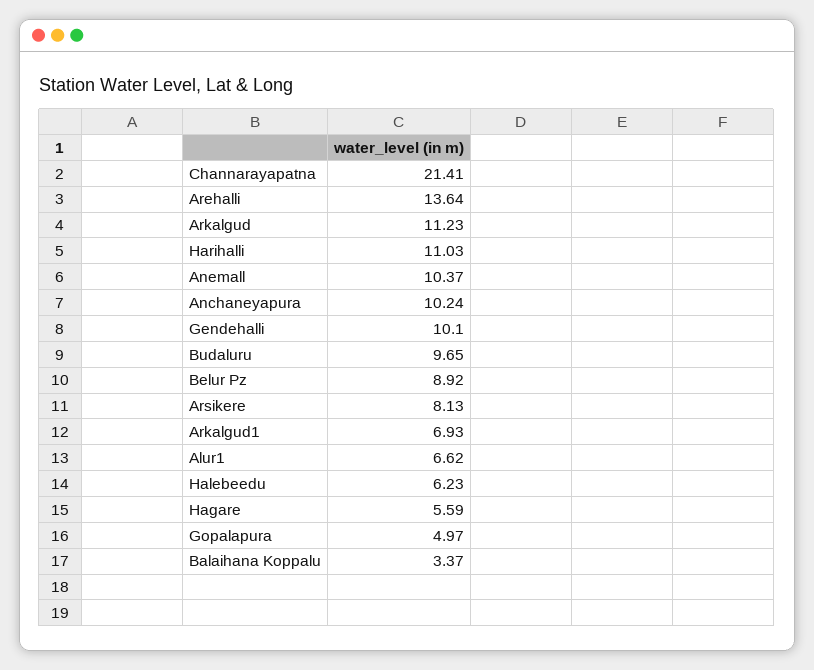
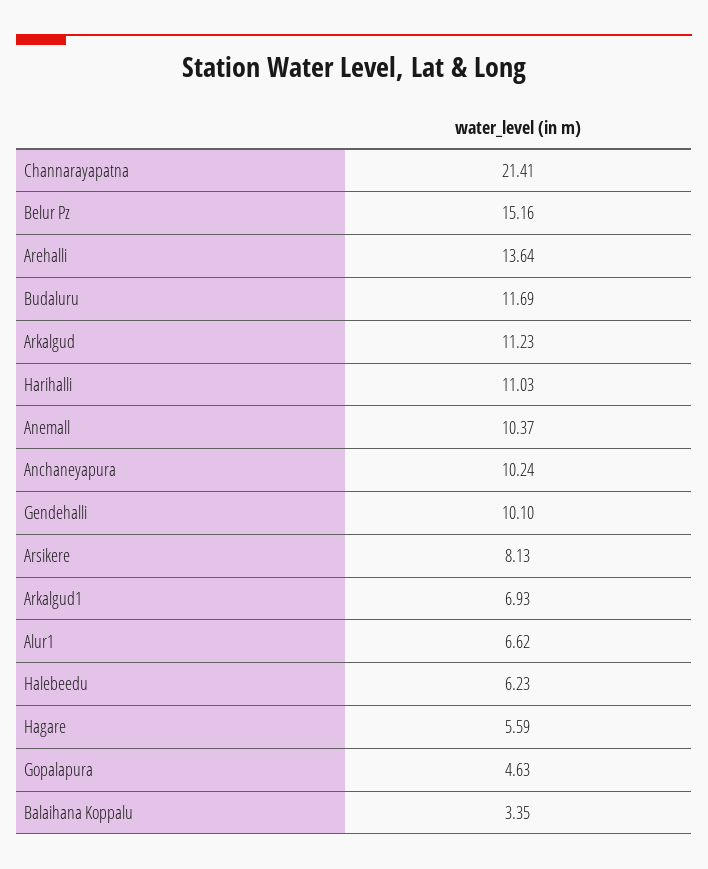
Budaluru: 9.65 -> 11.69
Belur Pz: 8.92 -> 15.16
Gopalapura: 4.97 -> 4.63
Balaihana Koppalu: 3.37 -> 3.35

